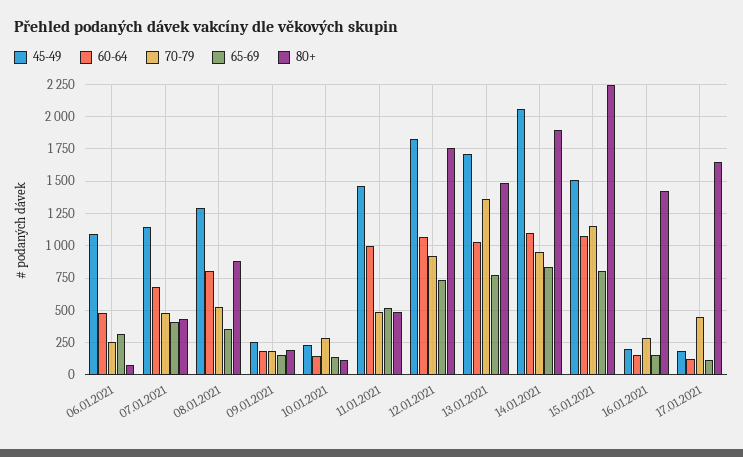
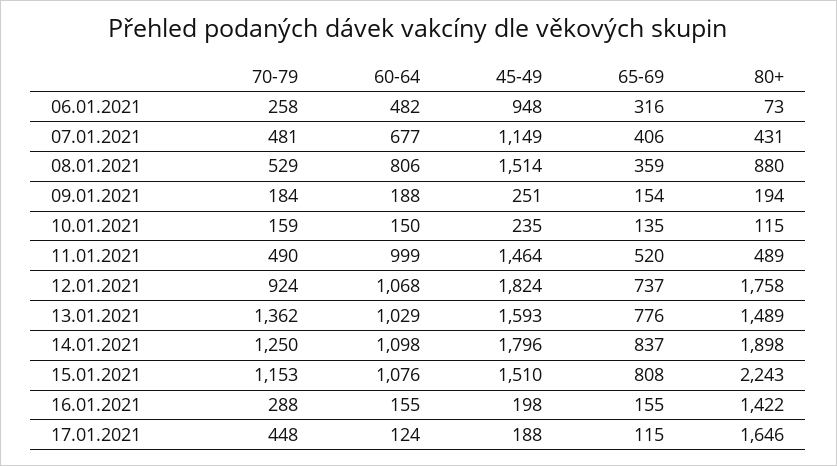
45-49, 06.01.2021: 1100 -> 948
45-49, 08.01.2021: 1300 -> 1514
70-79, 10.01.2021: 300 -> 159
45-49, 13.01.2021: 1700 -> 1593
45-49, 14.01.2021: 2050 -> 1796
70-79, 14.01.2021: 950 -> 1250

